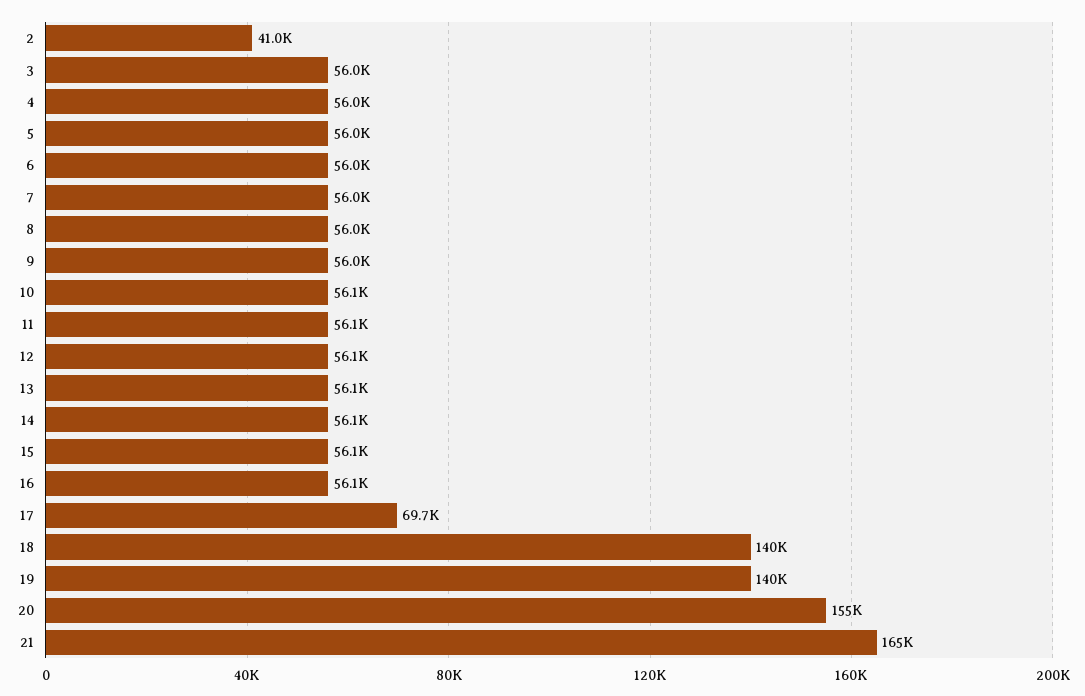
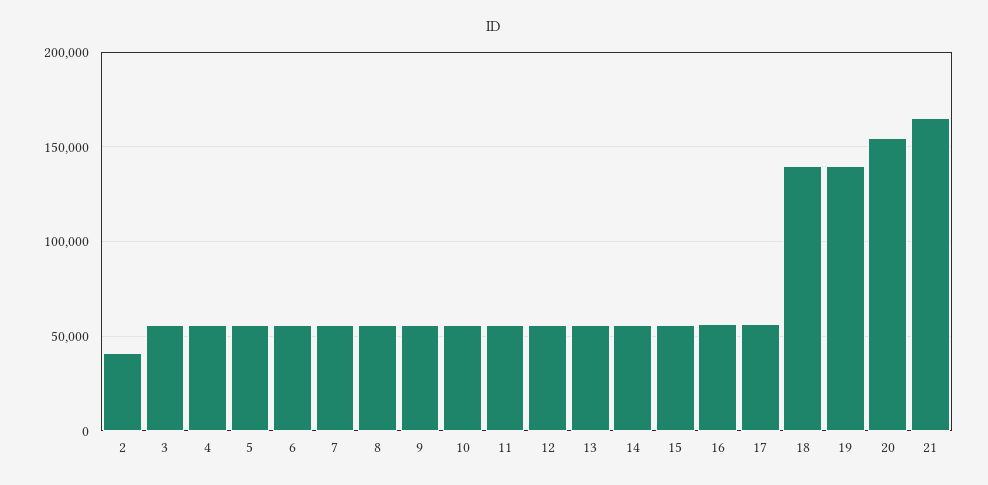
17: 69700 -> 55000

